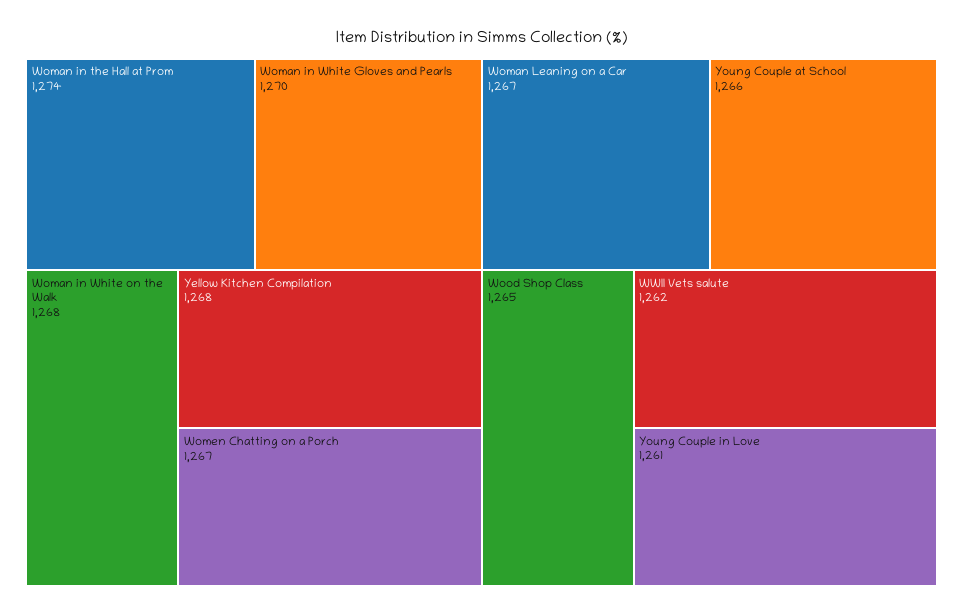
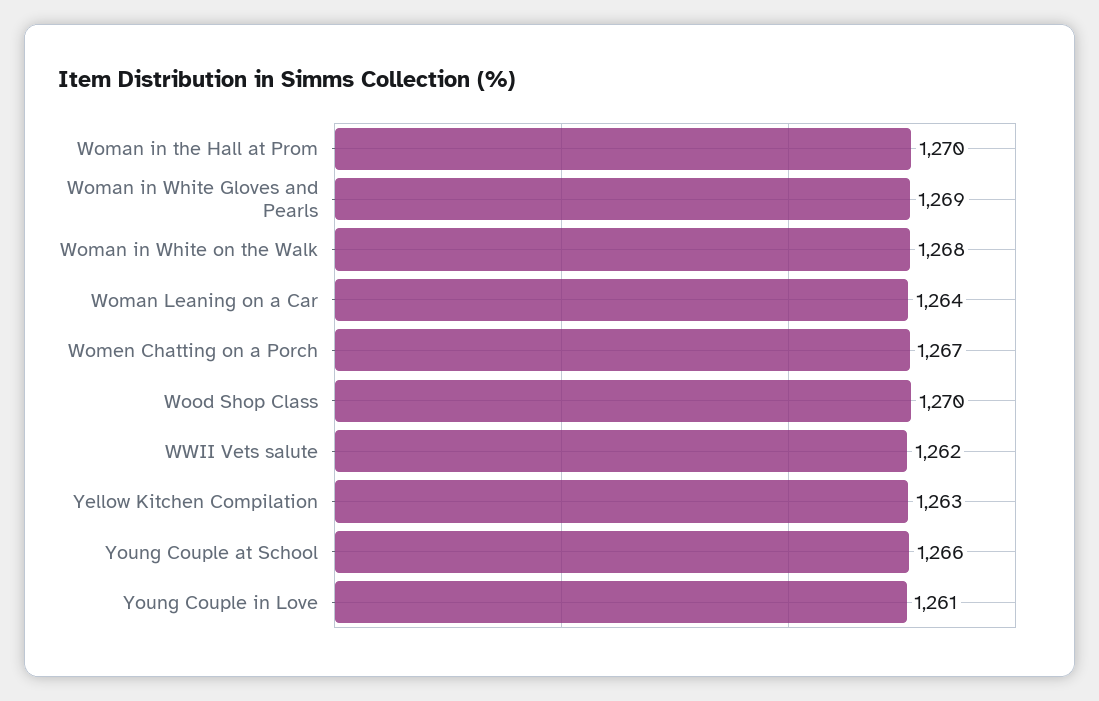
Woman in the Hall at Prom: 1274 -> 1270
Woman in White Gloves and Pearls: 1270 -> 1269
Yellow Kitchen Compilation: 1268 -> 1263
Woman Leaning on a Car: 1267 -> 1264
Wood Shop Class: 1265 -> 1270

